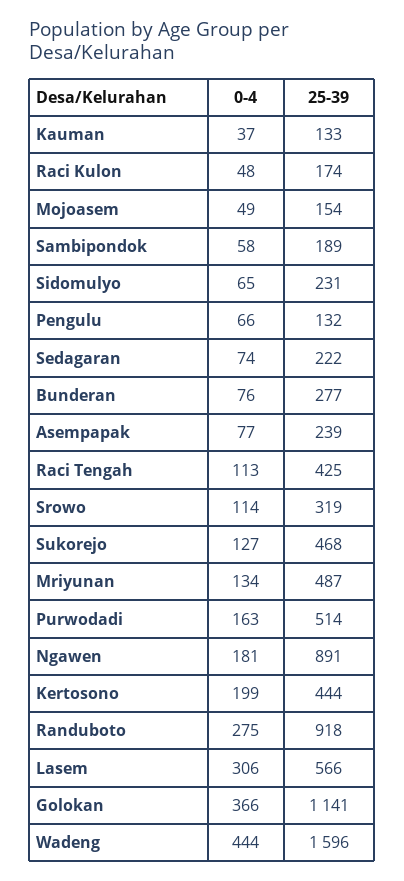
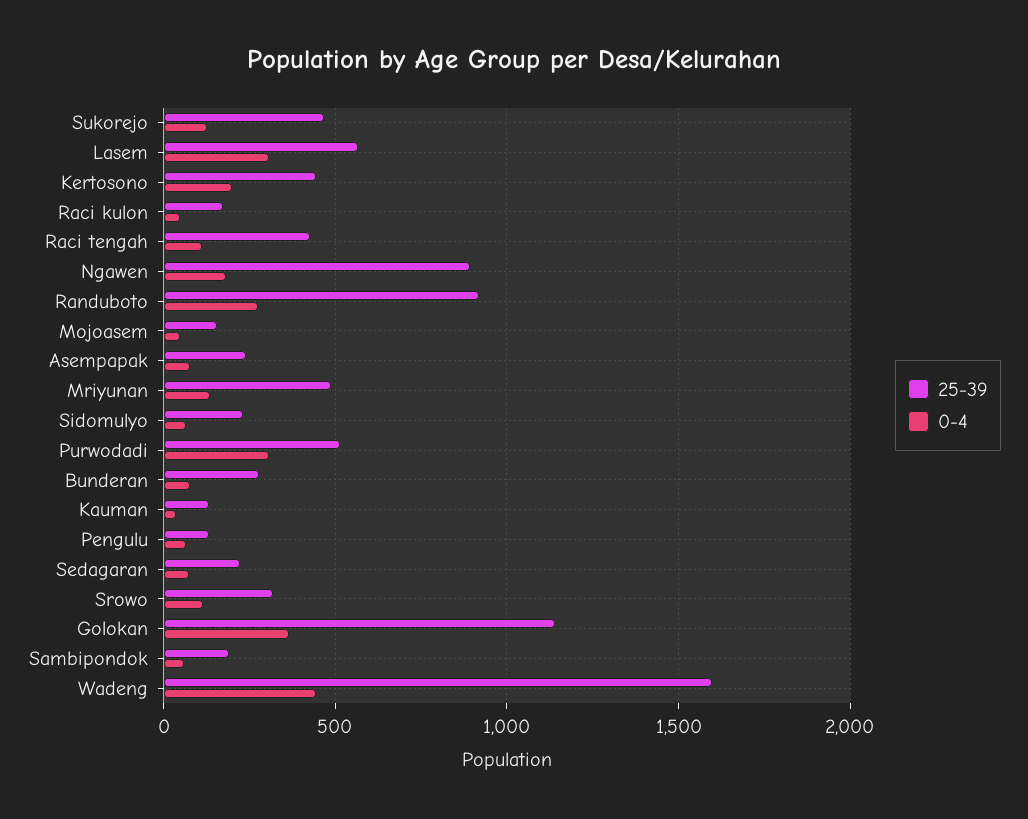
0-4, Purwodadi: 163 -> 300

